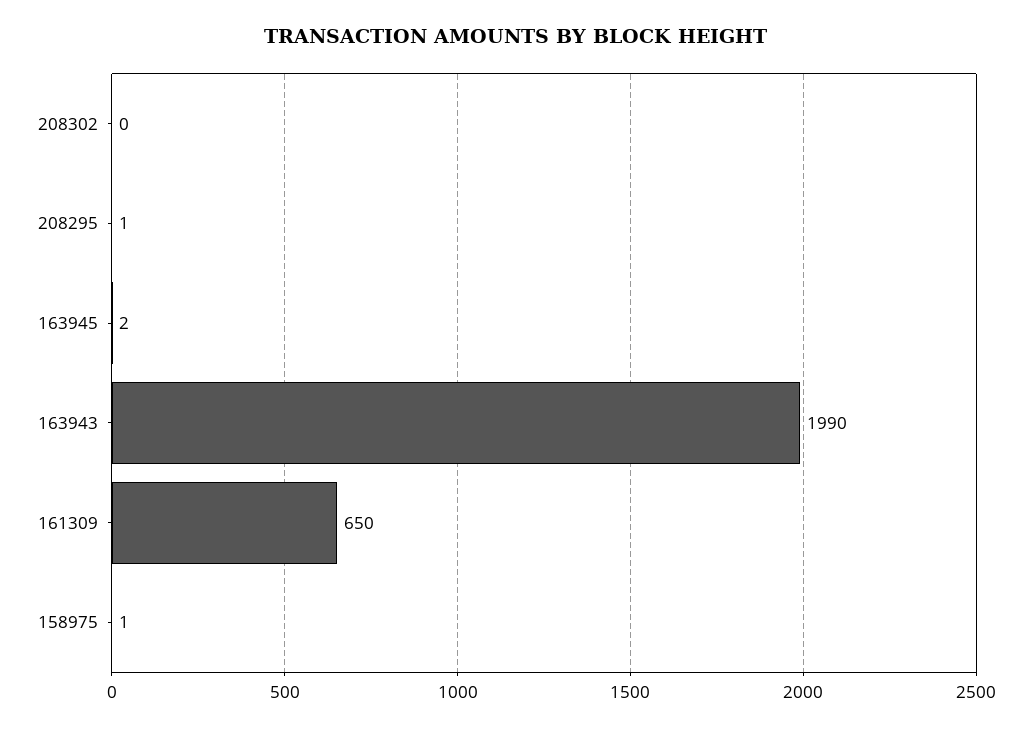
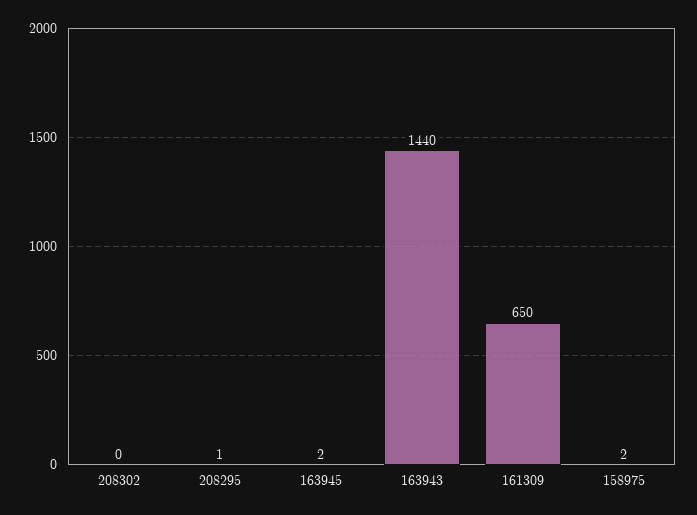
163943: 1990 -> 1440
158975: 1 -> 2

